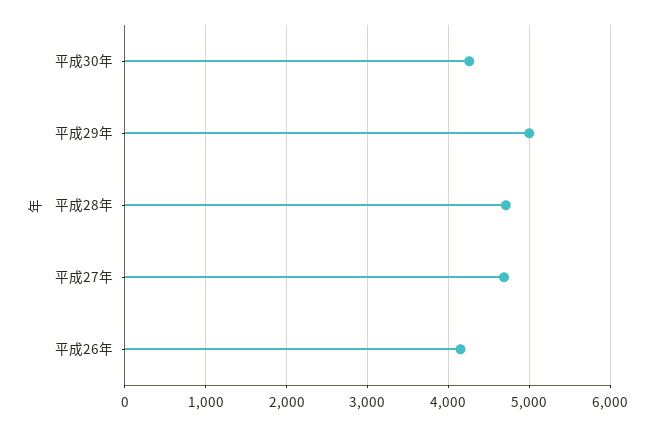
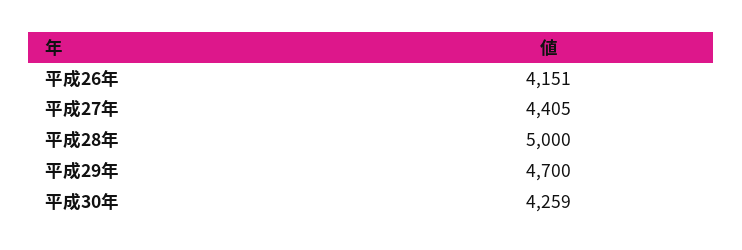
平成29年: 5000 -> 4700
平成28年: 4700 -> 5000
平成27年: 4700 -> 4405

